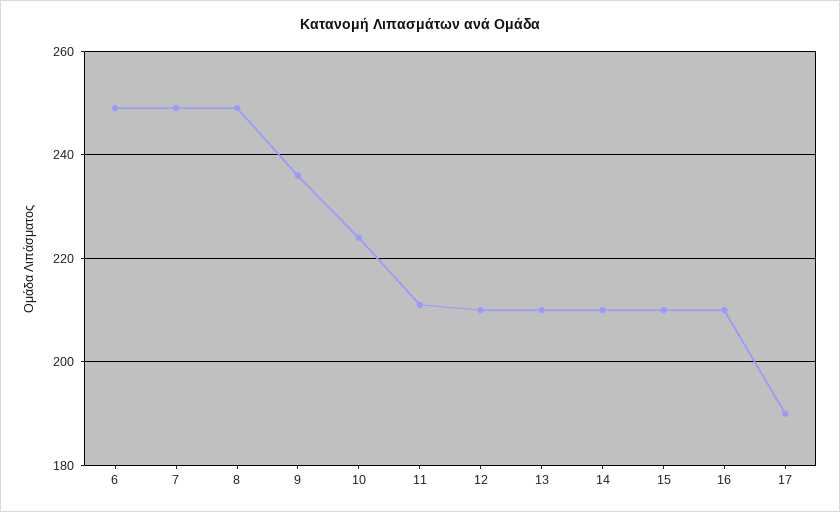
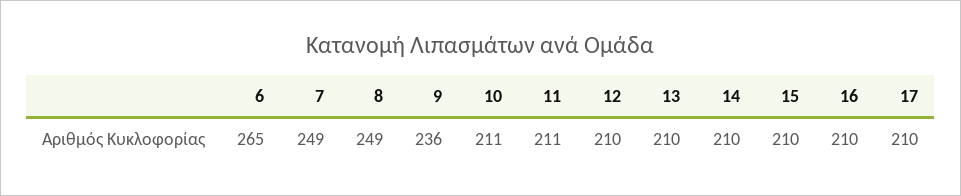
6: 250 -> 265
10: 225 -> 211
17: 190 -> 210

